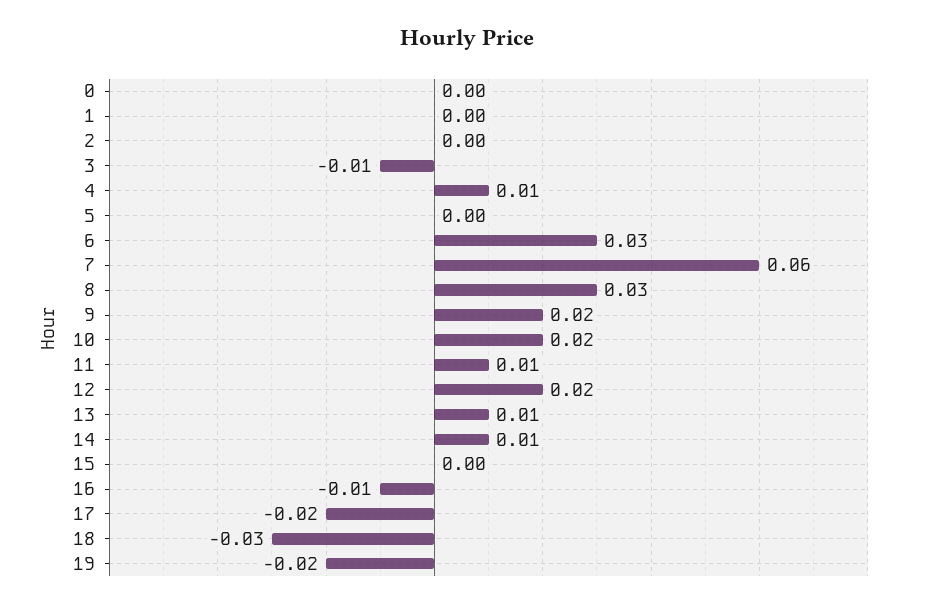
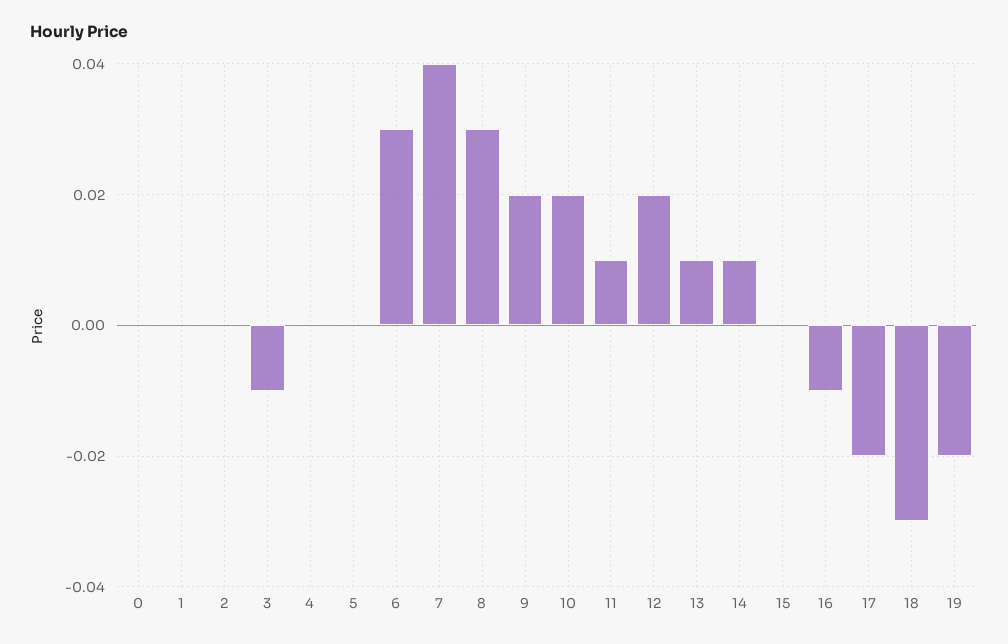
4: 0.01 -> 0
7: 0.06 -> 0.04

